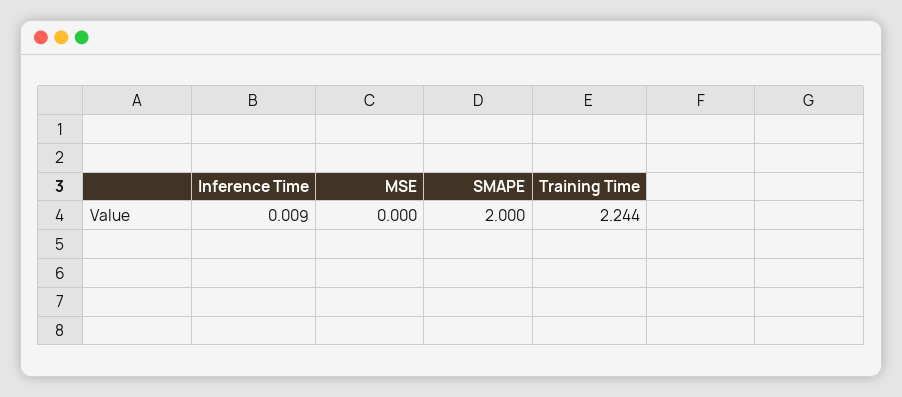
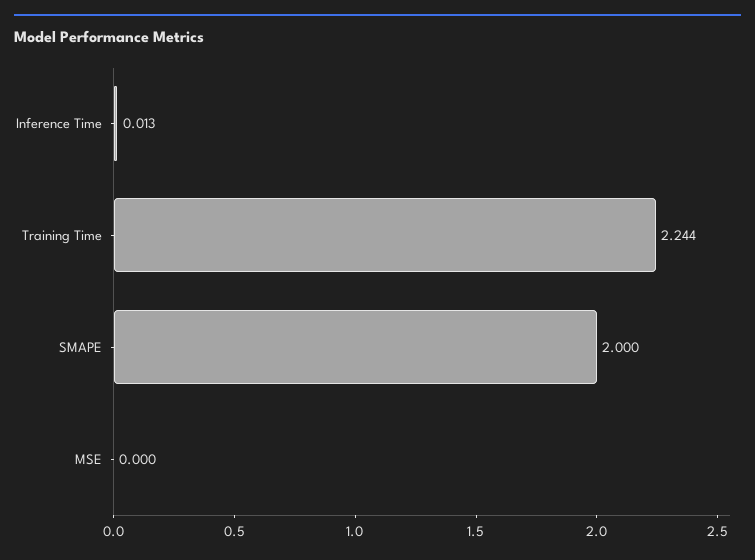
Inference Time: 0.009 -> 0.013

